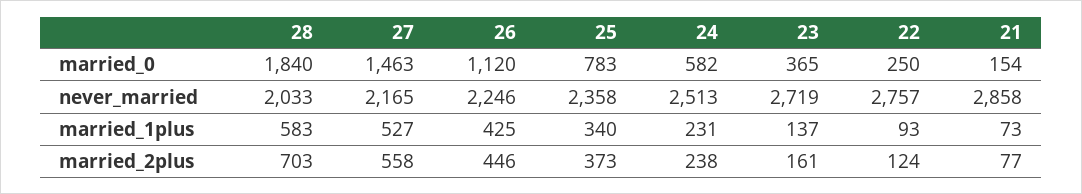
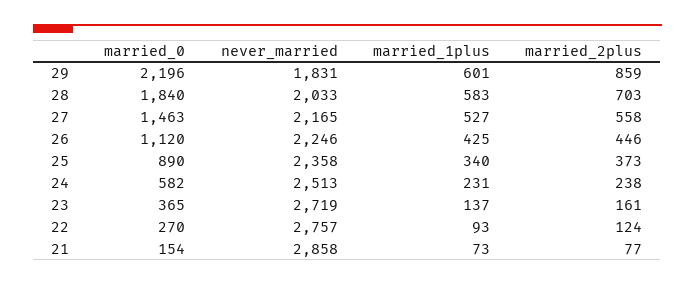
25, married_0: 783 -> 890
22, married_0: 250 -> 270
29, married_0: none -> 2196
29, never_married: none -> 1831
29, married_1plus: none -> 601
29, married_2plus: none -> 859

